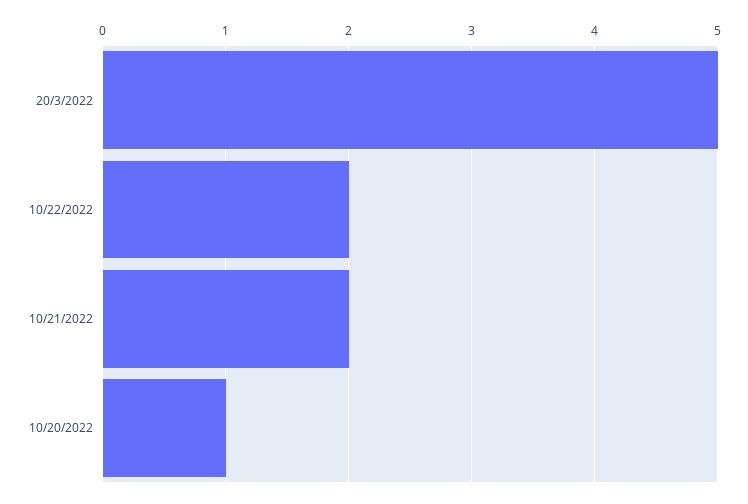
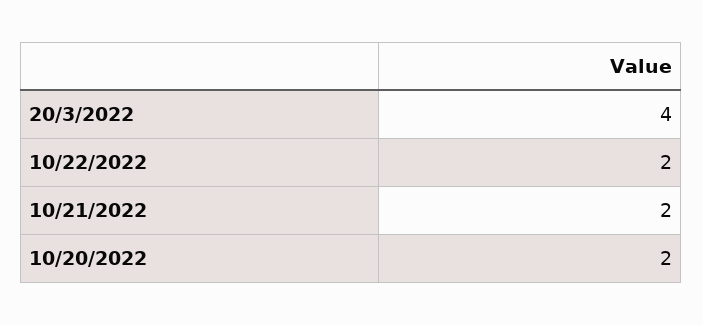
20/3/2022: 5 -> 4
10/20/2022: 1 -> 2

